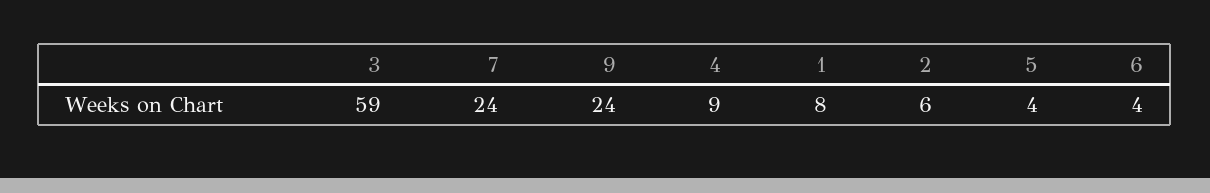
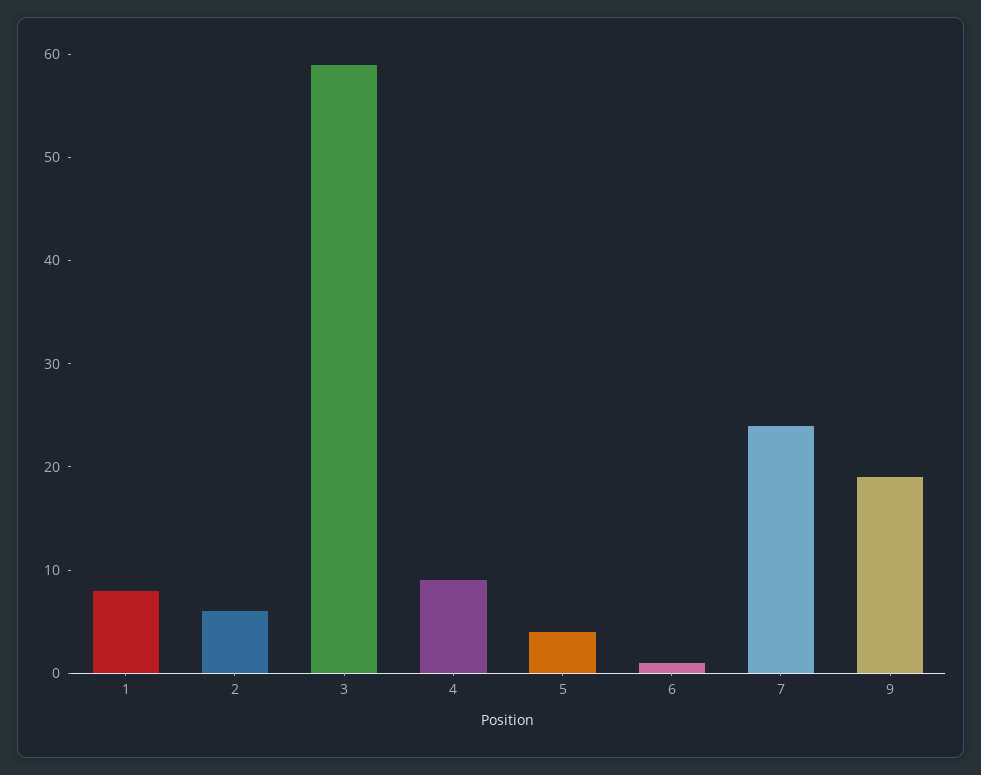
9: 24 -> 19
6: 4 -> 1

